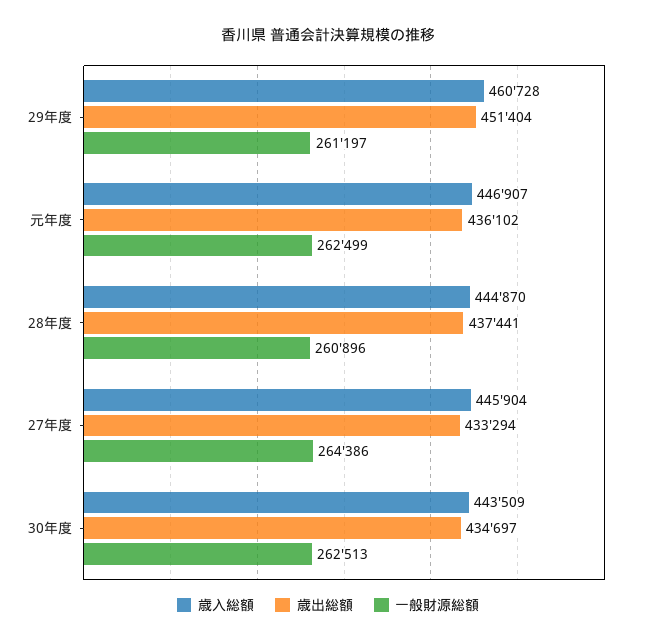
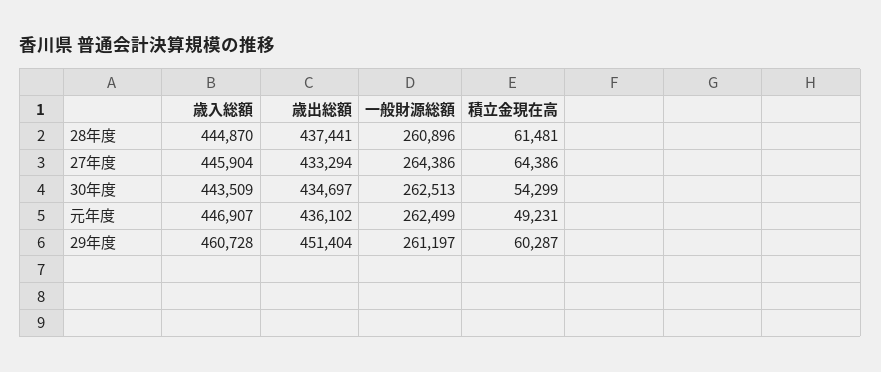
積立金現在高, 28年度: none -> 61481
積立金現在高, 27年度: none -> 64386
積立金現在高, 30年度: none -> 54299
積立金現在高, 元年度: none -> 49231
積立金現在高, 29年度: none -> 60287

